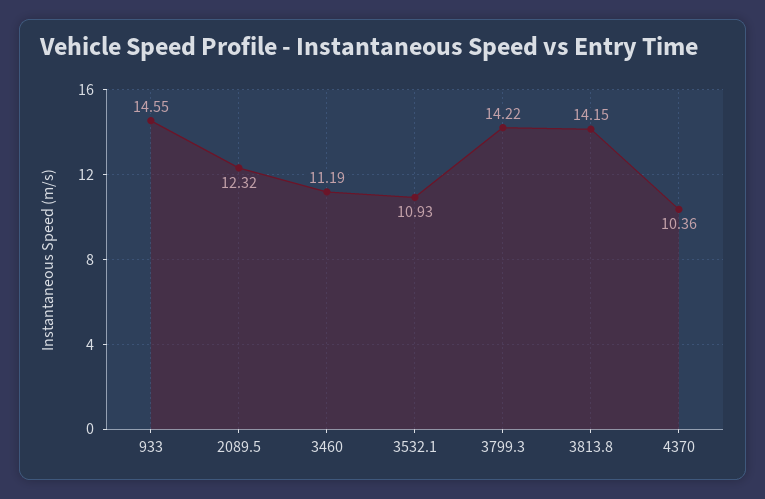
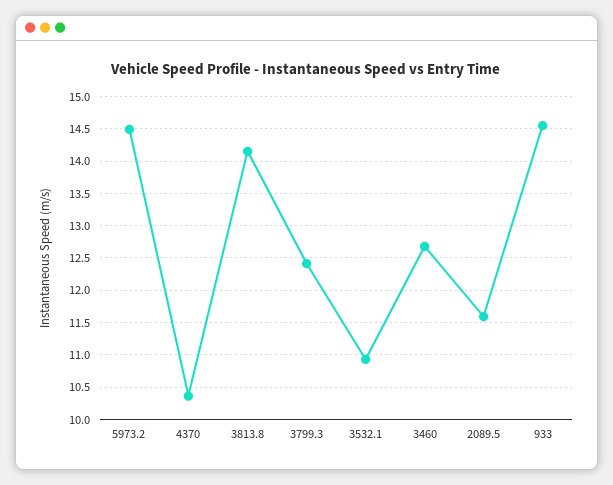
2089.5: 12.32 -> 11.6
3460: 11.19 -> 12.7
3799.3: 14.22 -> 12.4
5973.2: none -> 14.5

